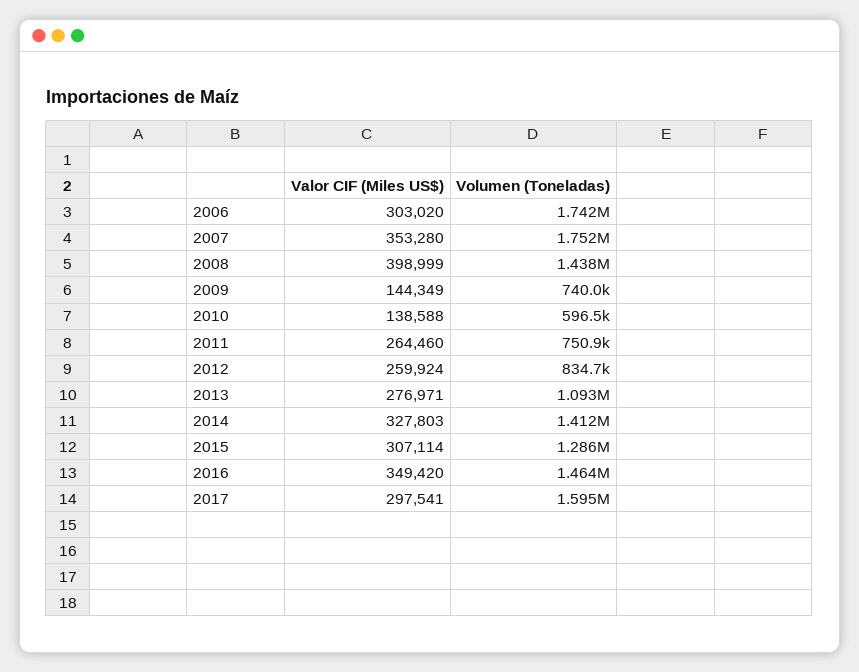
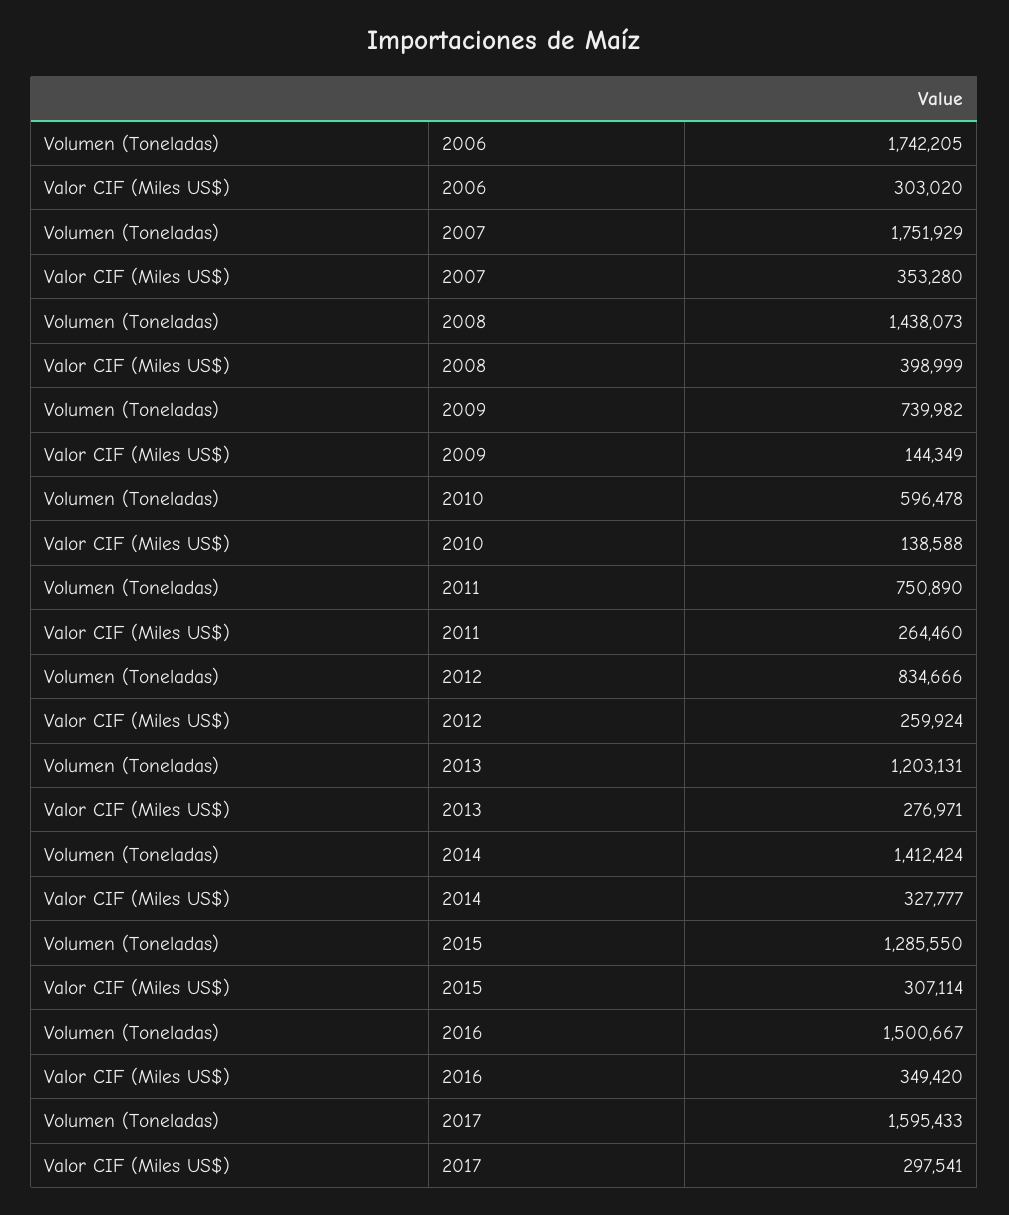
Volumen (Toneladas), 2013: 1093000 -> 1203131
Valor CIF (Miles US$), 2014: 327803 -> 327777
Volumen (Toneladas), 2016: 1464000 -> 1500667

